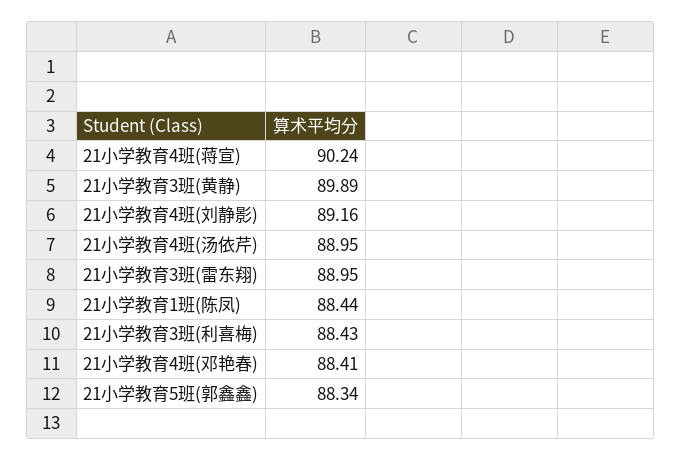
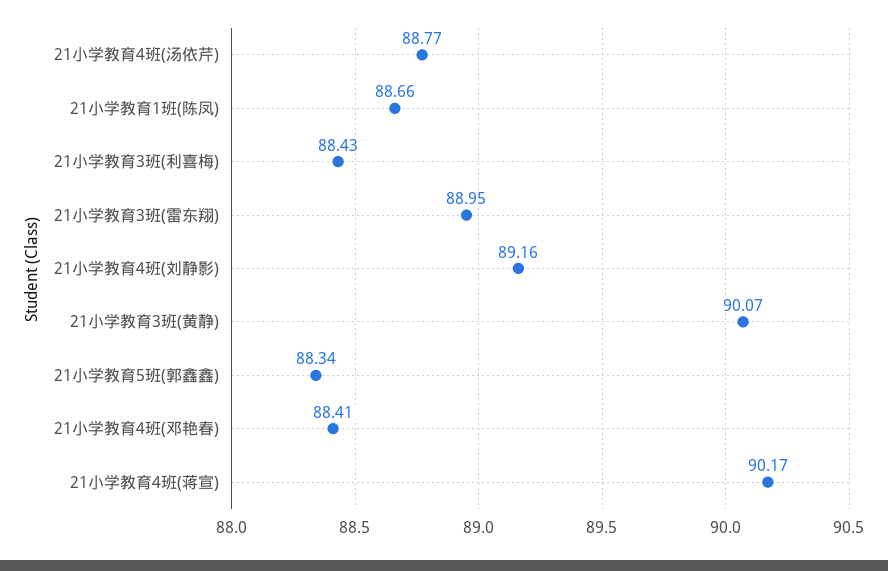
21小学教育4班(蒋宣): 90.24 -> 90.17
21小学教育3班(黄静): 89.89 -> 90.07
21小学教育4班(汤依芹): 88.95 -> 88.77
21小学教育1班(陈凤): 88.44 -> 88.66

